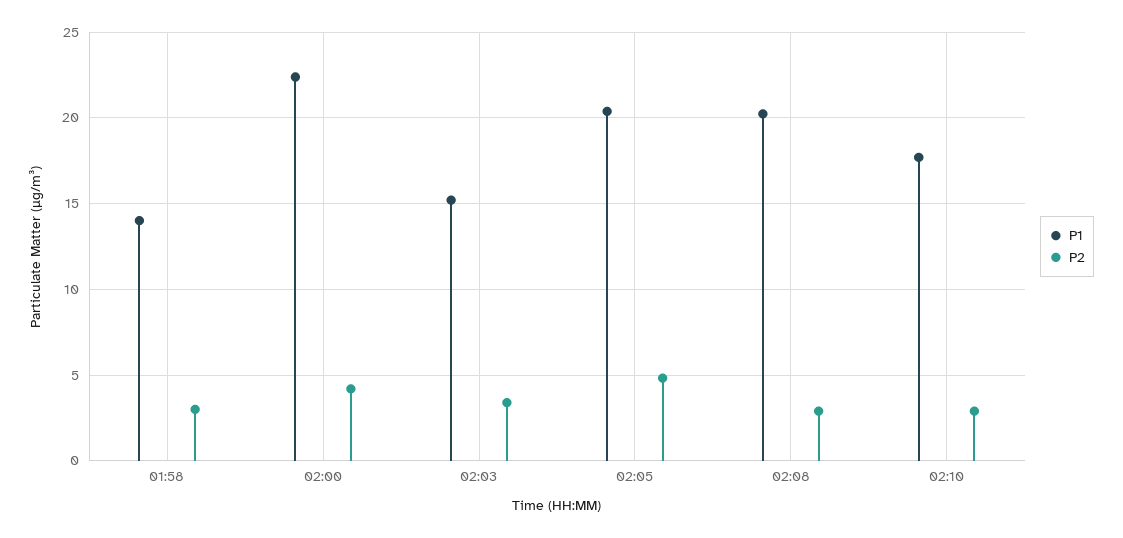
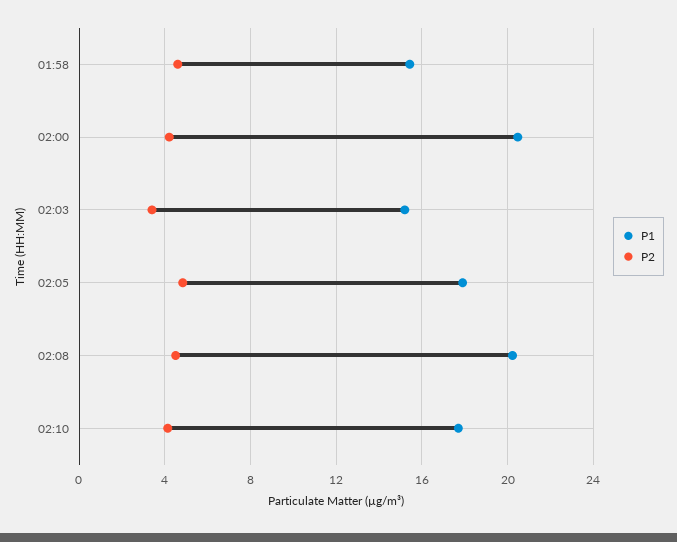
P1, 01:58: 14 -> 15.5
P2, 01:58: 3 -> 4.5
P1, 02:00: 22.5 -> 20.5
P1, 02:05: 20.5 -> 18
P2, 02:08: 3 -> 4.5
P2, 02:10: 3 -> 4

